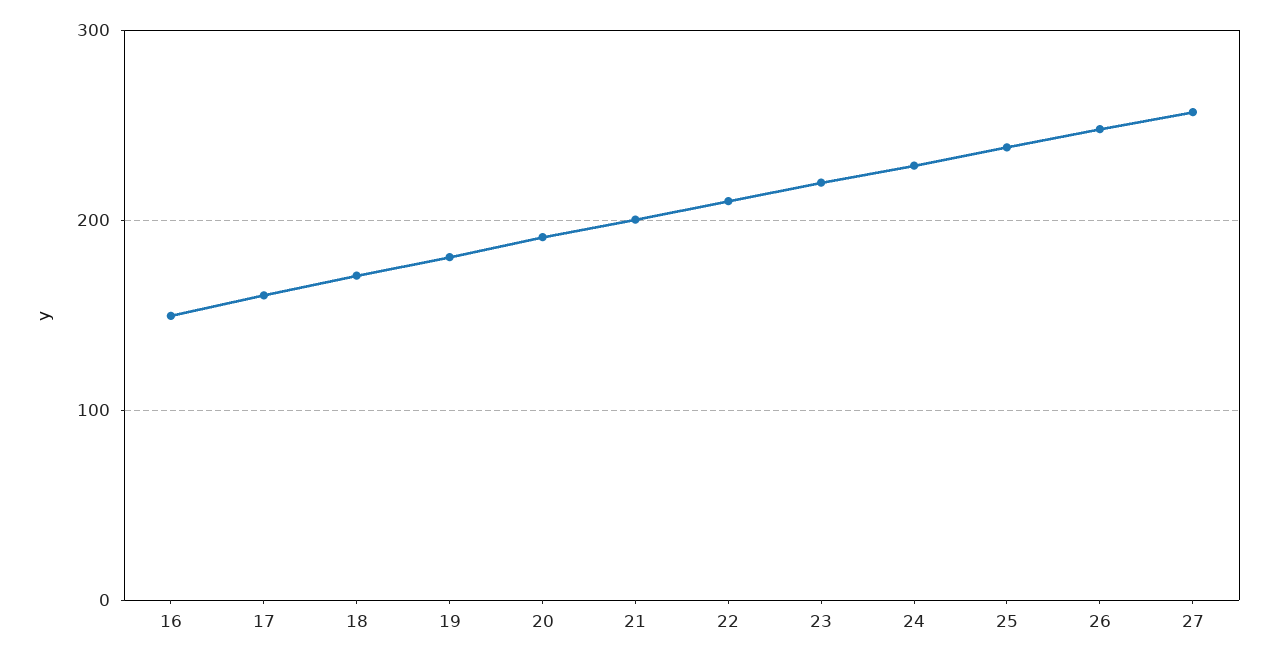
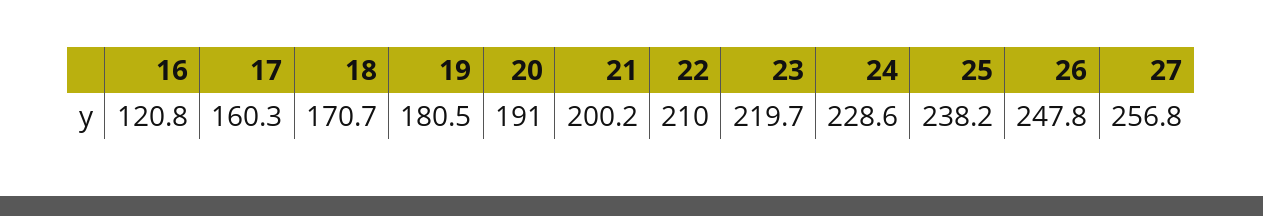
16: 150 -> 120.8

